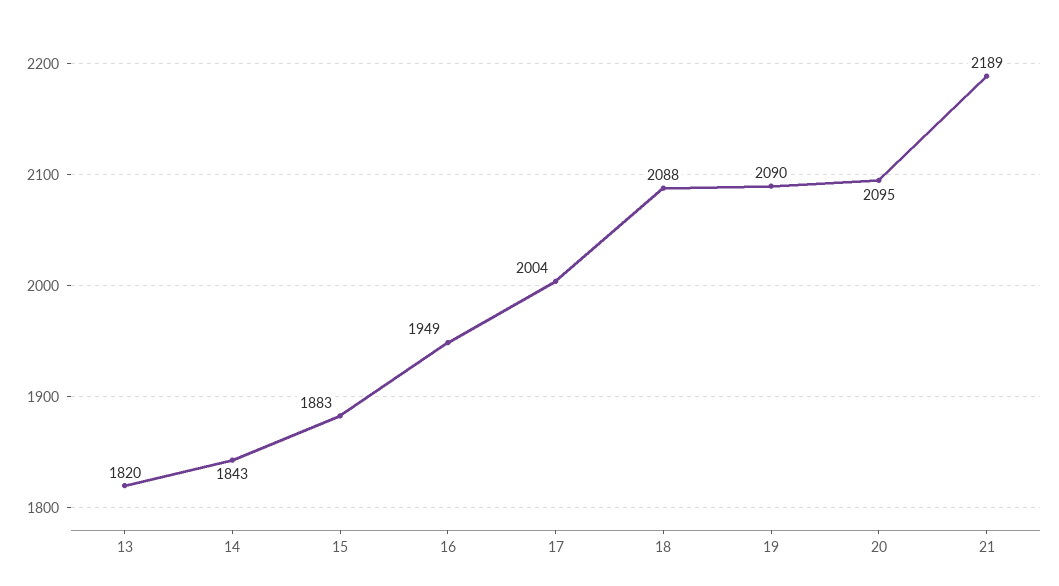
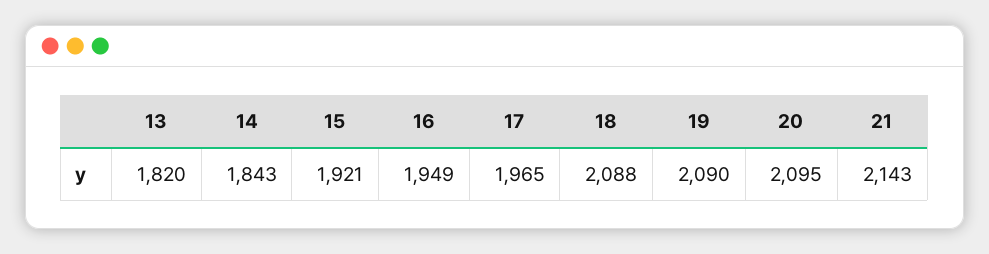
15: 1883 -> 1921
17: 2004 -> 1965
21: 2189 -> 2143

